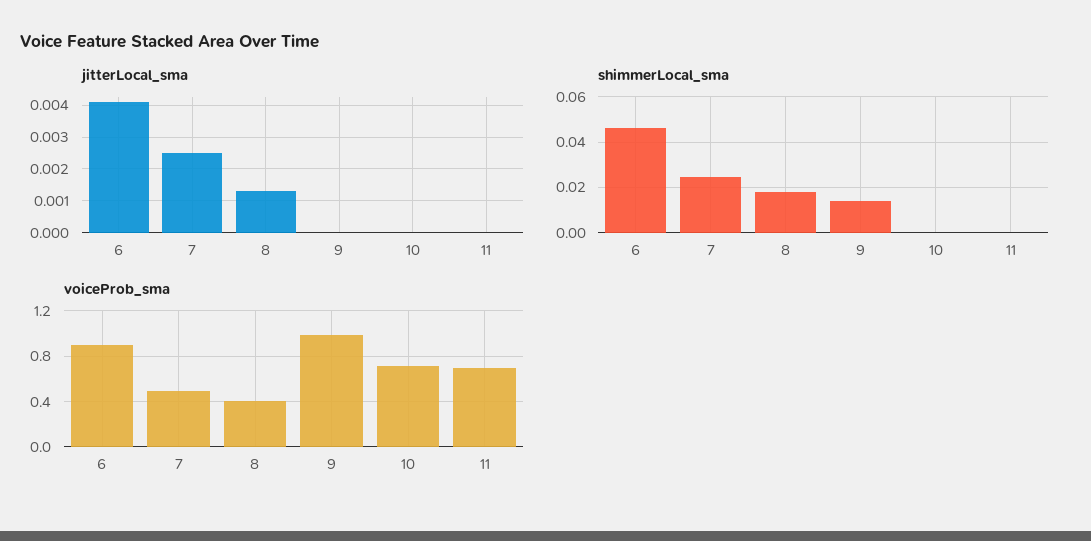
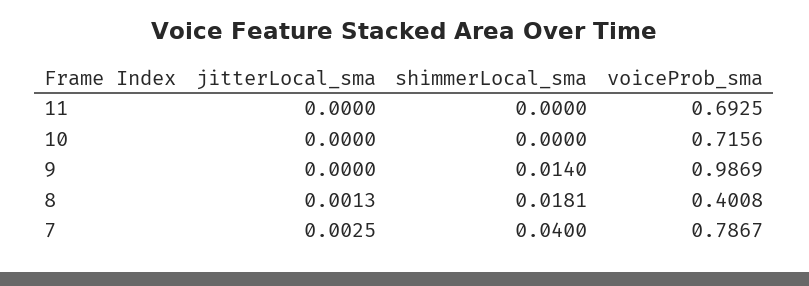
jitterLocal_sma, 6: 0.004 -> none
shimmerLocal_sma, 6: 0.045 -> none
shimmerLocal_sma, 7: 0.025 -> 0.04
voiceProb_sma, 6: 0.9 -> none
voiceProb_sma, 7: 0.5 -> 0.7867

